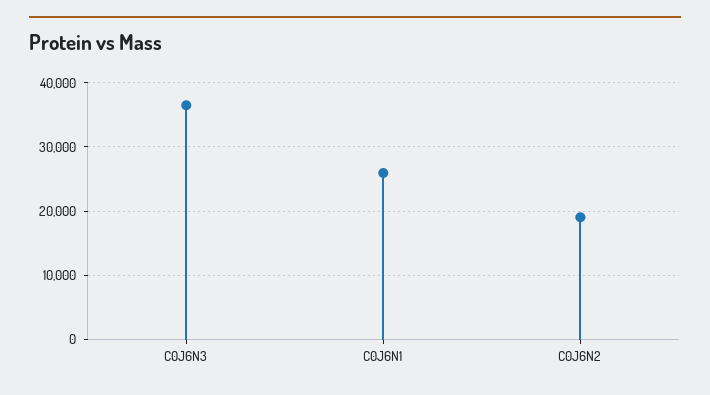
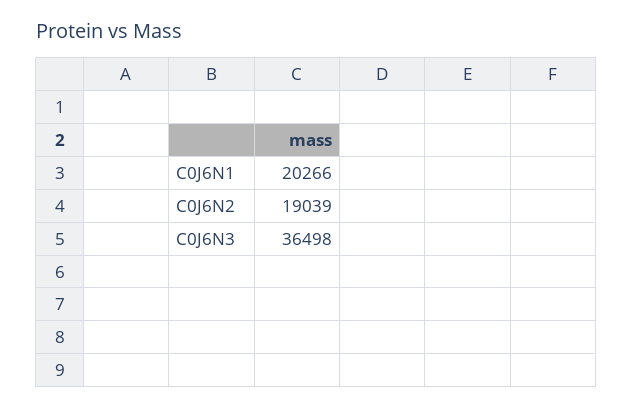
C0J6N1: 26000 -> 20266

